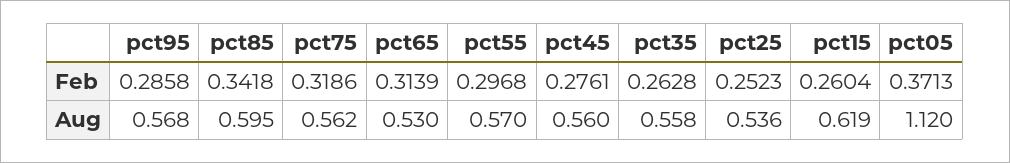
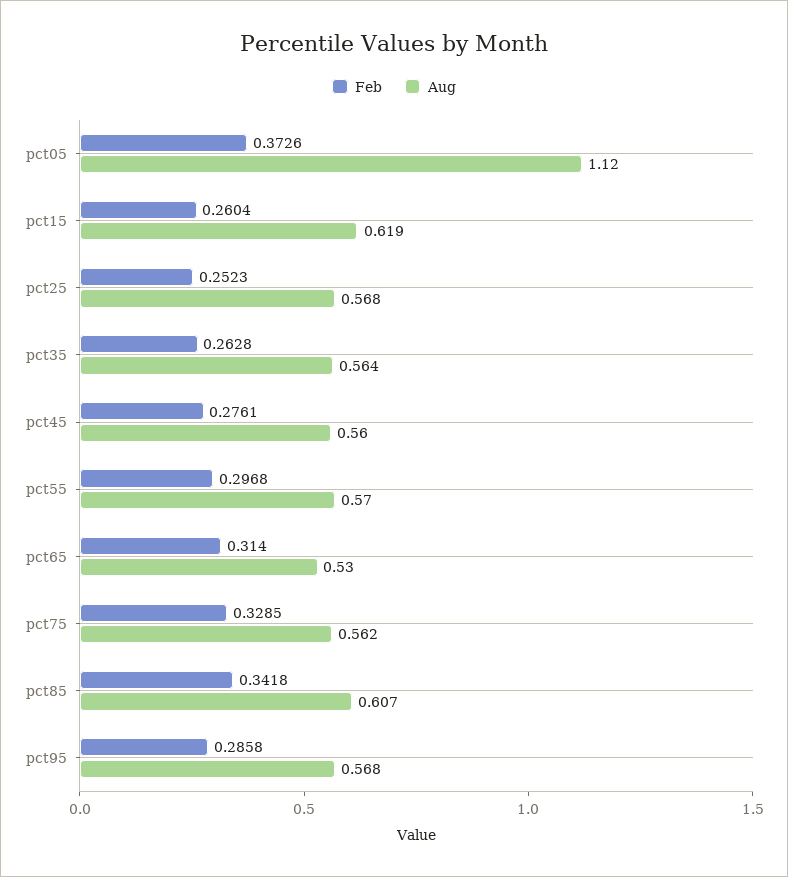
Feb, pct75: 0.3186 -> 0.3285
Feb, pct65: 0.3139 -> 0.314
Feb, pct05: 0.3713 -> 0.3726
Aug, pct85: 0.595 -> 0.607
Aug, pct35: 0.558 -> 0.564
Aug, pct25: 0.536 -> 0.568

